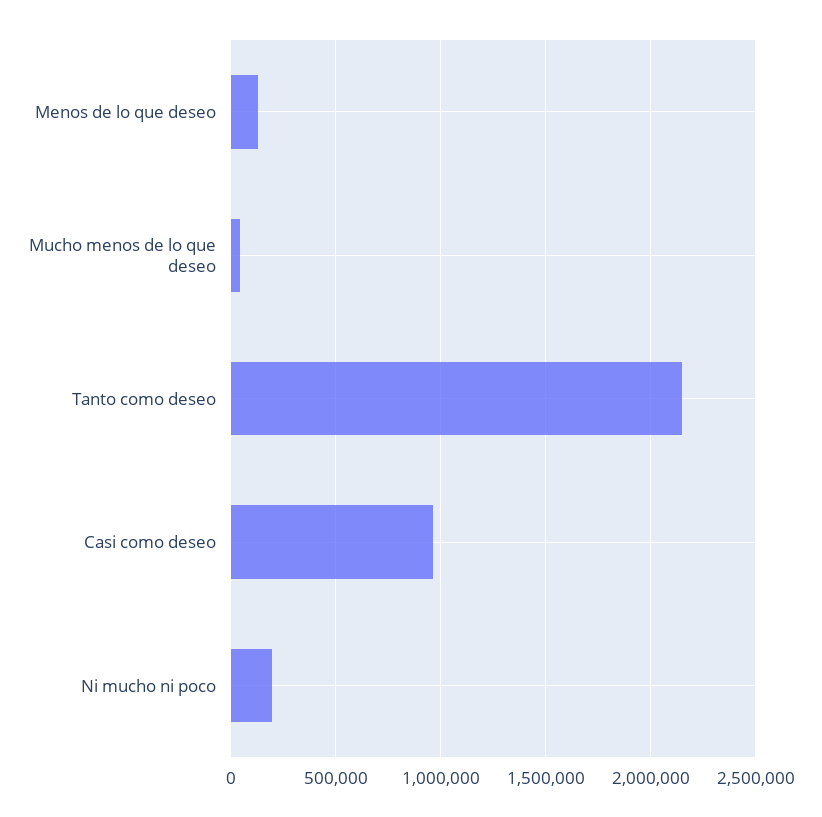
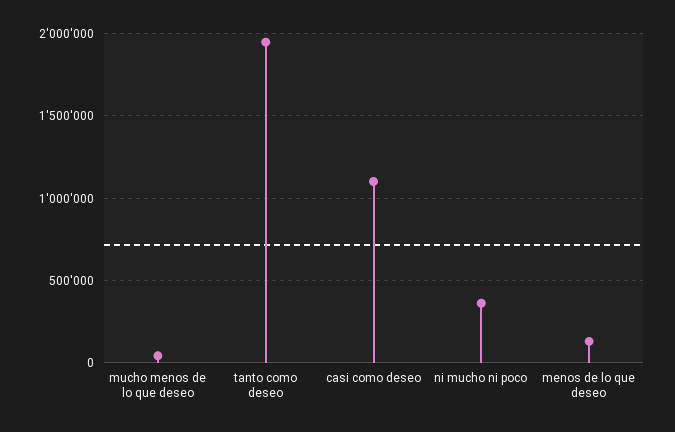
Tanto como deseo: 2150000 -> 1950000
Casi como deseo: 950000 -> 1100000
Ni mucho ni poco: 200000 -> 350000

